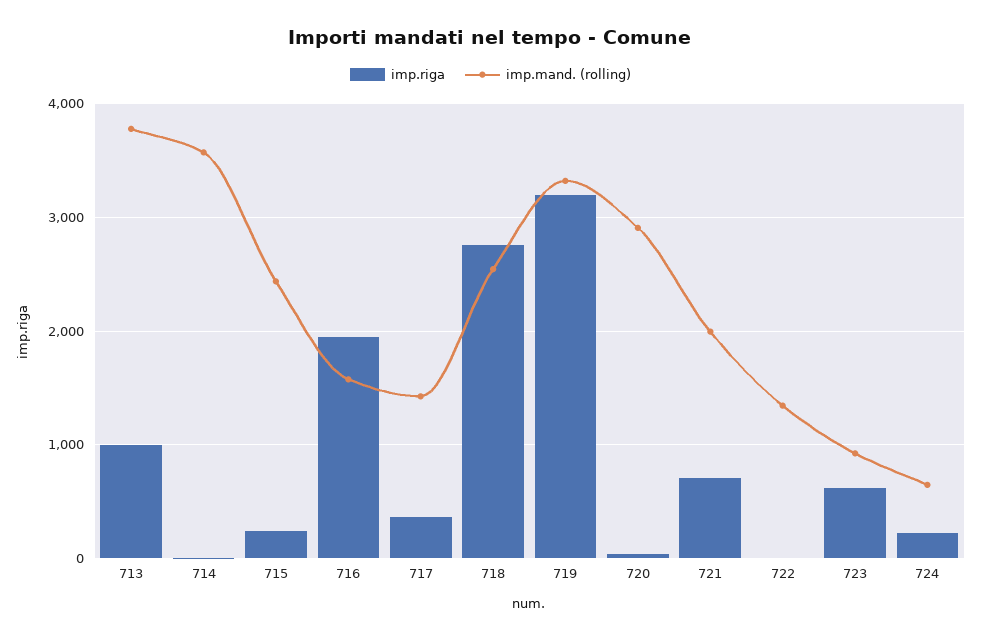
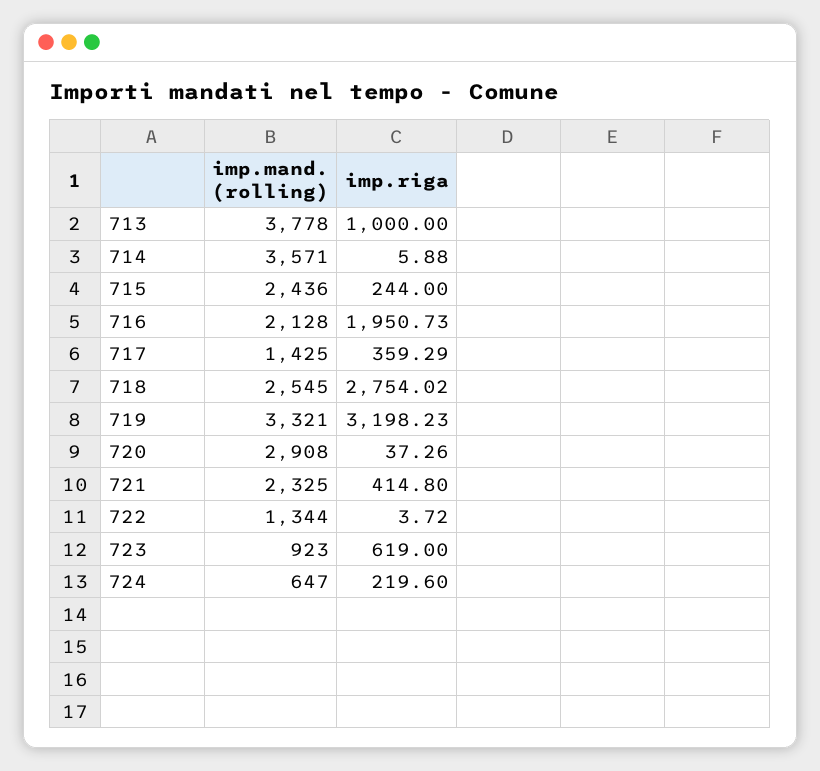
imp.mand. (rolling), 716: 1600 -> 2128
imp.riga, 721: 700 -> 414.8
imp.mand. (rolling), 721: 2000 -> 2325

